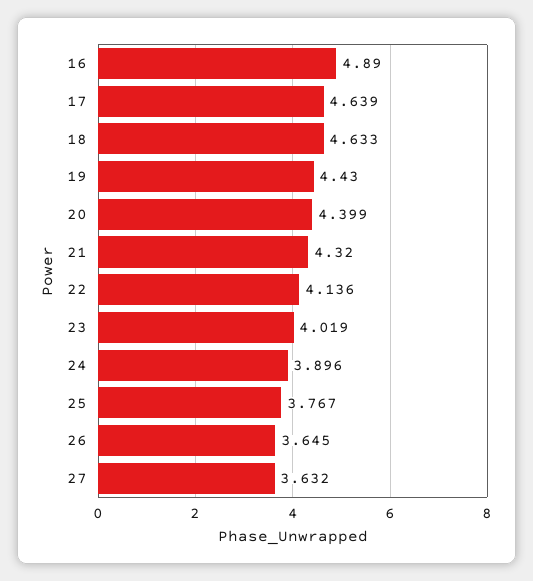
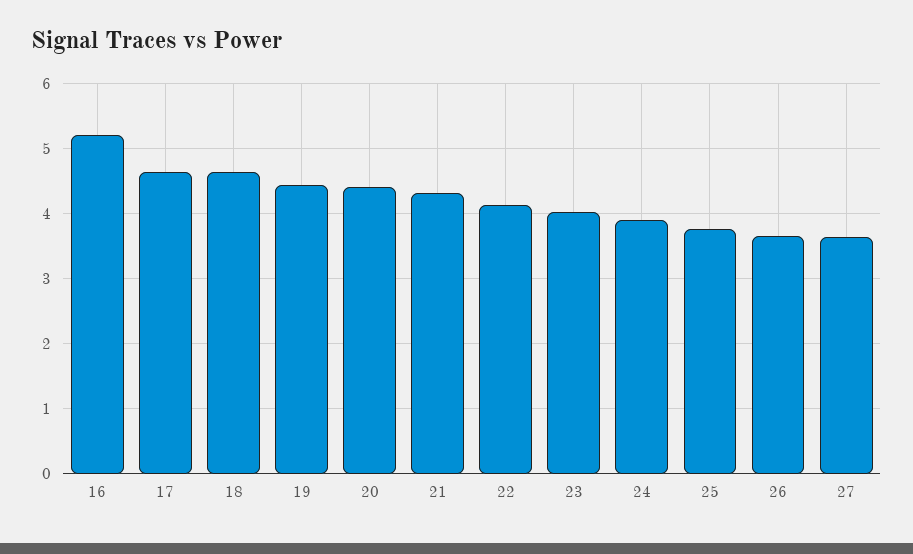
16: 4.89 -> 5.2

